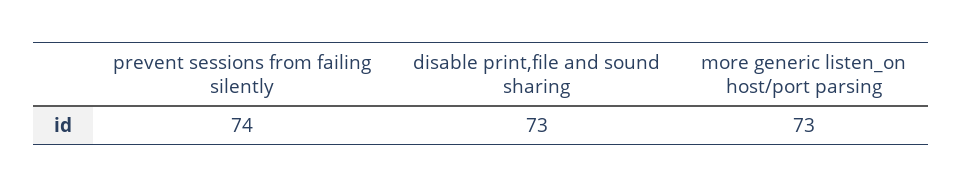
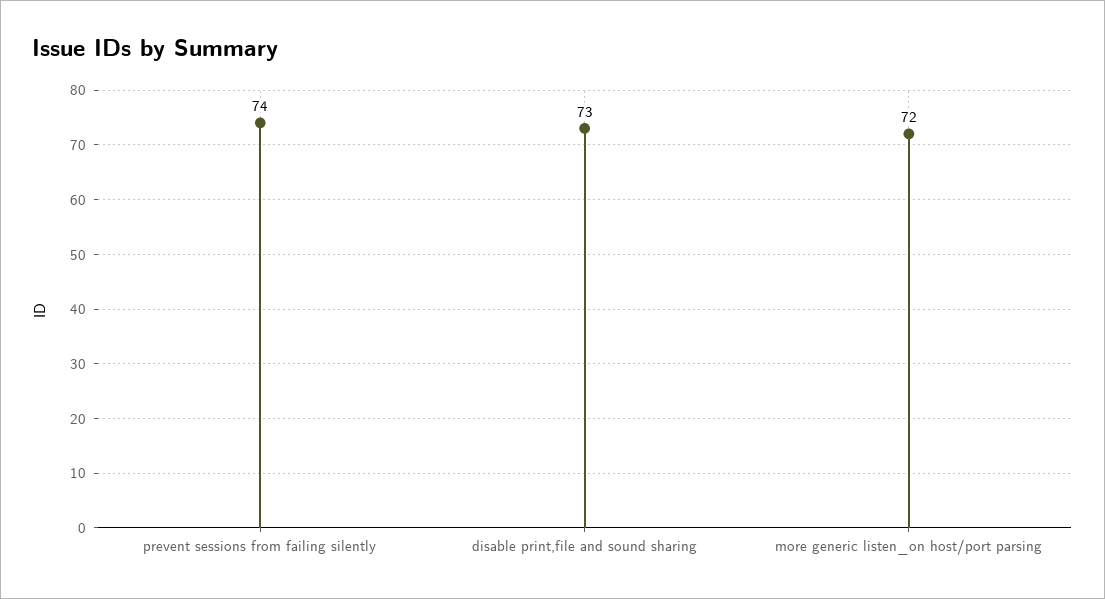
more generic listen_on host/port parsing: 73 -> 72

